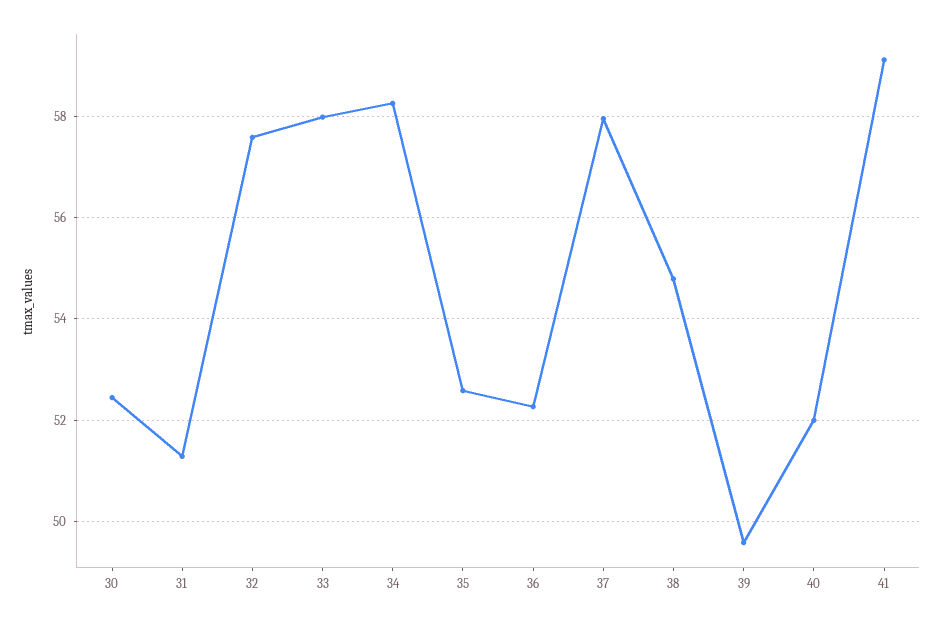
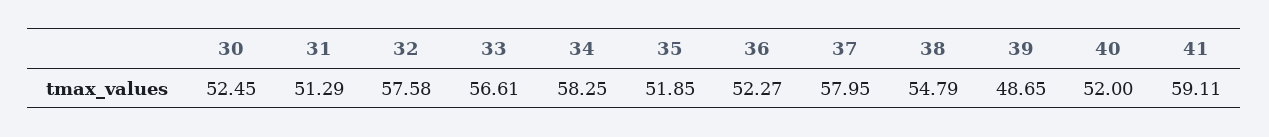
33: 58 -> 56.61
35: 52.6 -> 51.85
39: 49.6 -> 48.65

